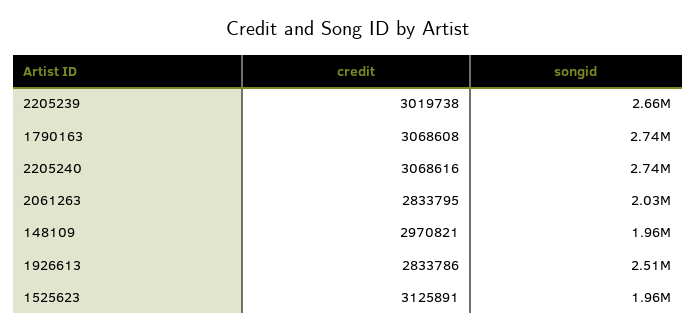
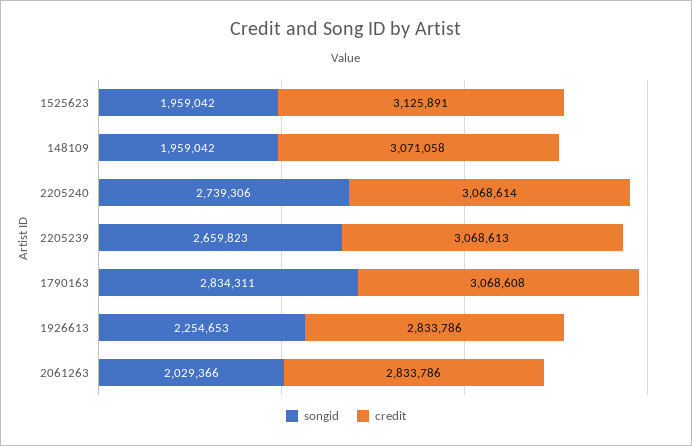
credit, 2205239: 3019738 -> 3068613
songid, 1790163: 2740000 -> 2834311
credit, 2205240: 3068616 -> 3068614
credit, 2061263: 2833795 -> 2833786
credit, 148109: 2970821 -> 3071058
songid, 1926613: 2510000 -> 2254653

